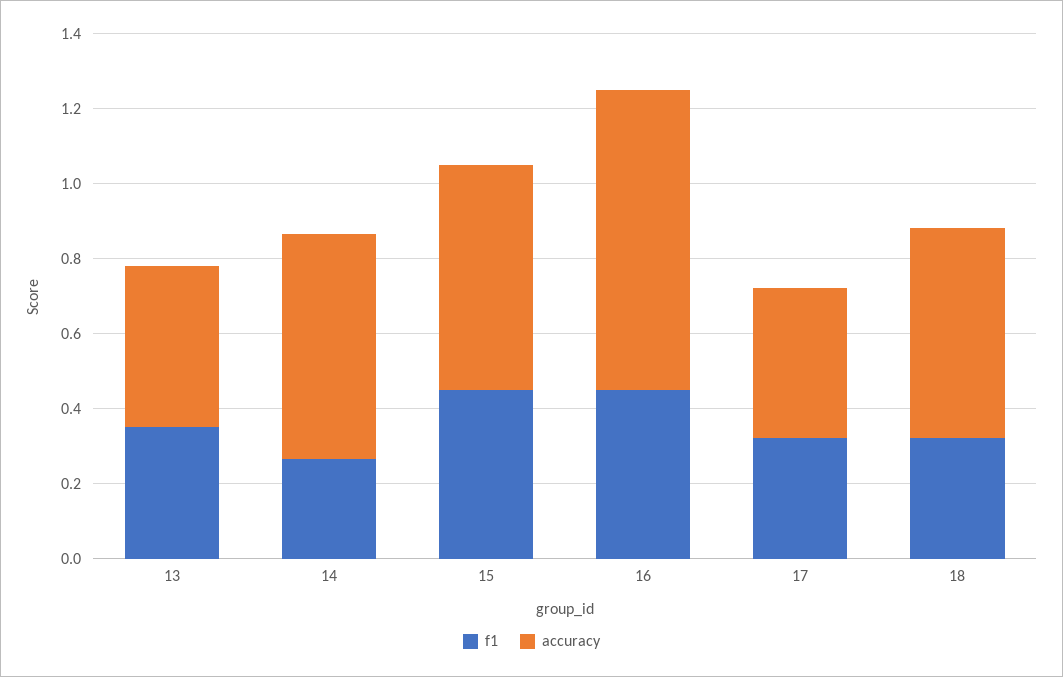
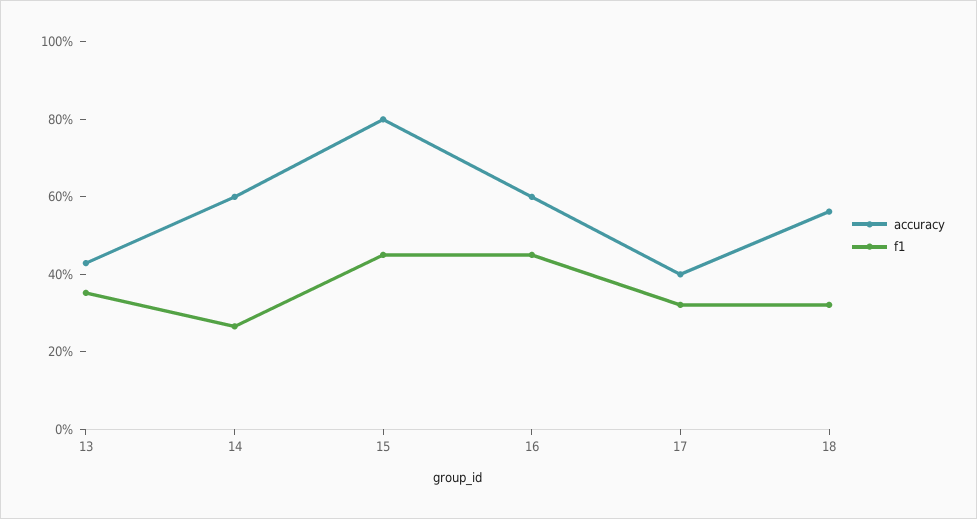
accuracy, 15: 0.6 -> 0.8
accuracy, 16: 0.8 -> 0.6

